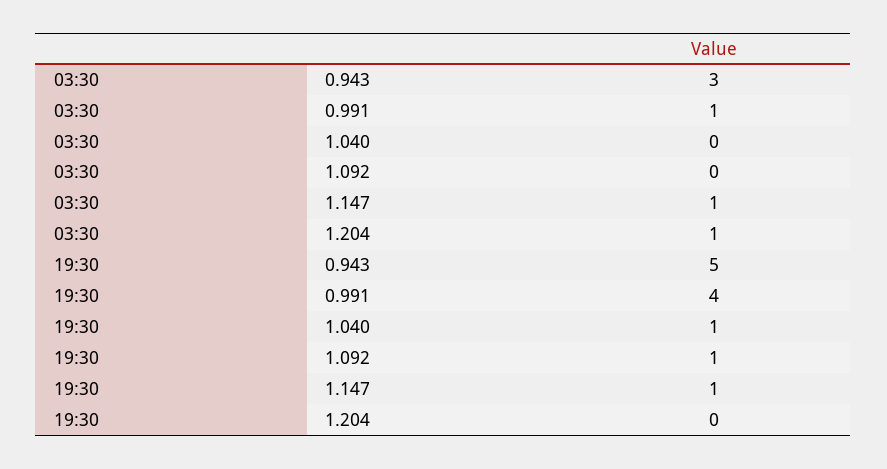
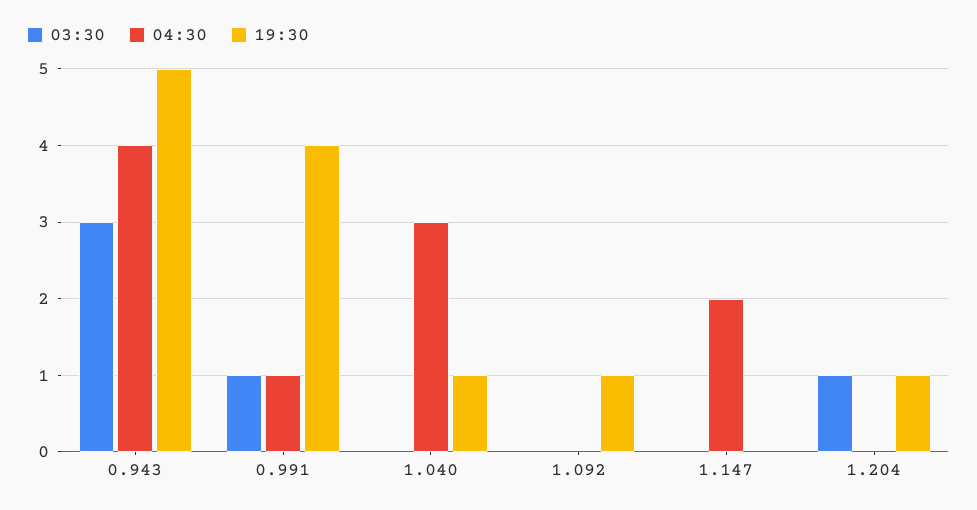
03:30, 1.147: 1 -> 0
19:30, 1.147: 1 -> 0
19:30, 1.204: 0 -> 1
04:30, 0.943: none -> 4
04:30, 0.991: none -> 1
04:30, 1.040: none -> 3
04:30, 1.092: none -> 0
04:30, 1.147: none -> 2
04:30, 1.204: none -> 0

